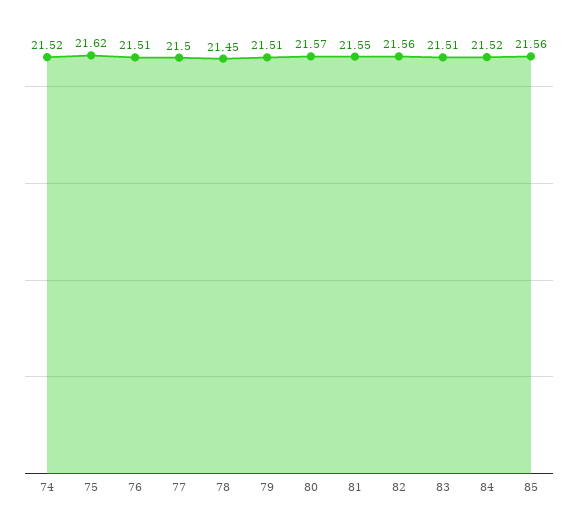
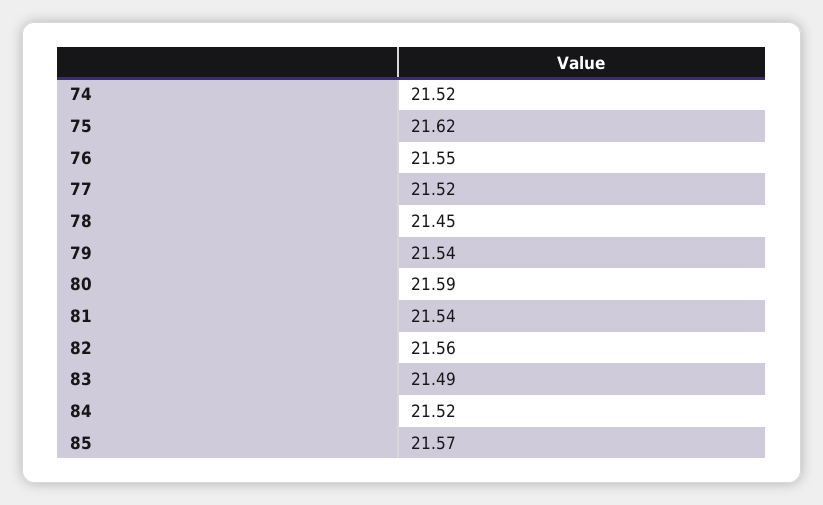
76: 21.51 -> 21.55
77: 21.5 -> 21.52
79: 21.51 -> 21.54
80: 21.57 -> 21.59
81: 21.55 -> 21.54
83: 21.51 -> 21.49
85: 21.56 -> 21.57

